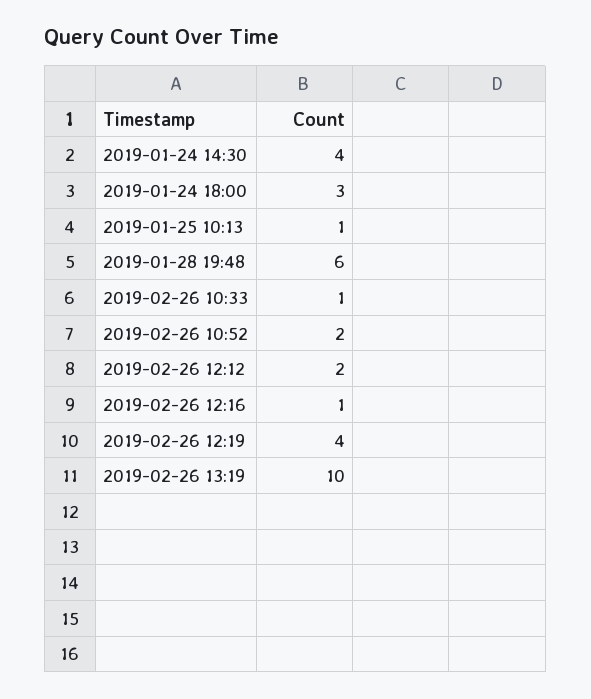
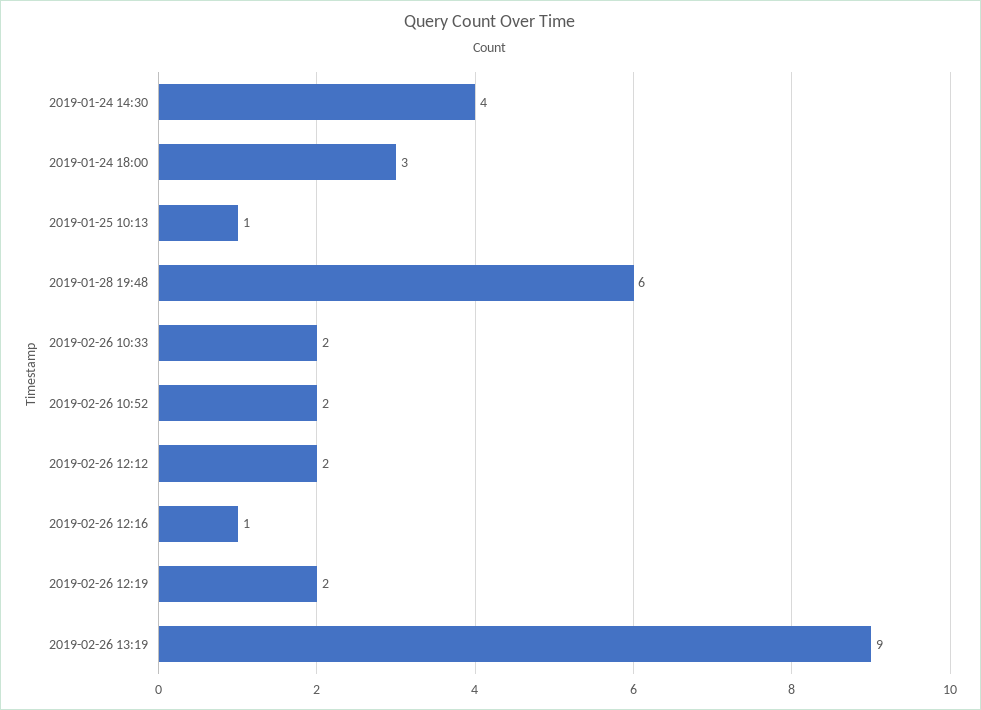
2019-02-26 10:33: 1 -> 2
2019-02-26 12:19: 4 -> 2
2019-02-26 13:19: 10 -> 9

